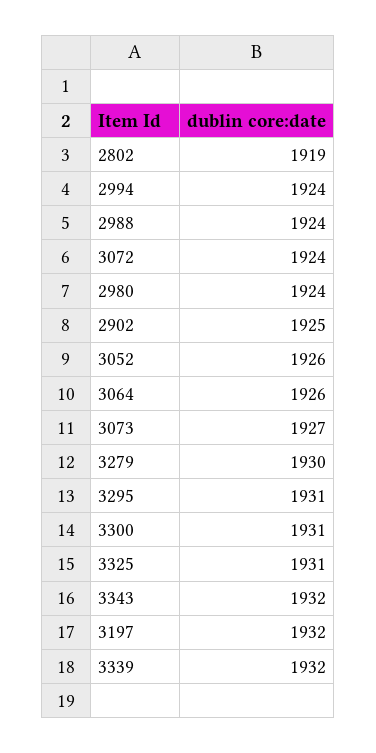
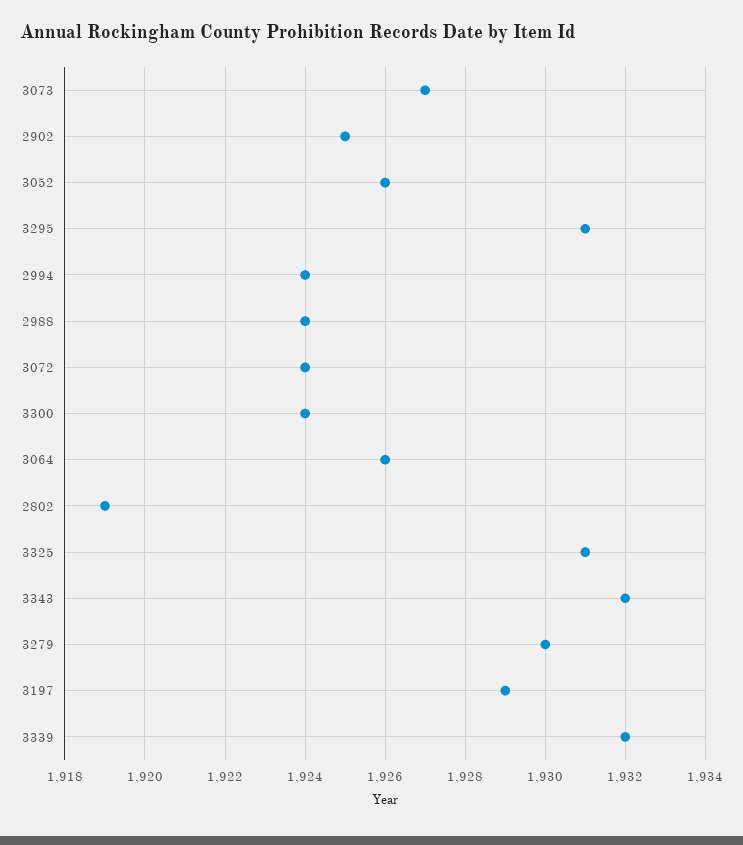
2980: 1924 -> none
3300: 1931 -> 1924
3197: 1932 -> 1929

